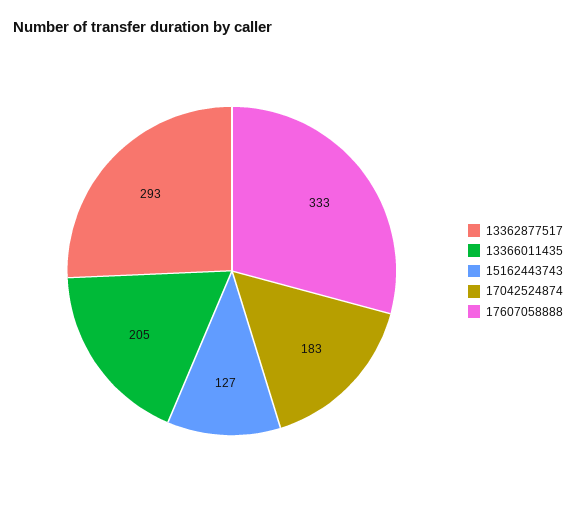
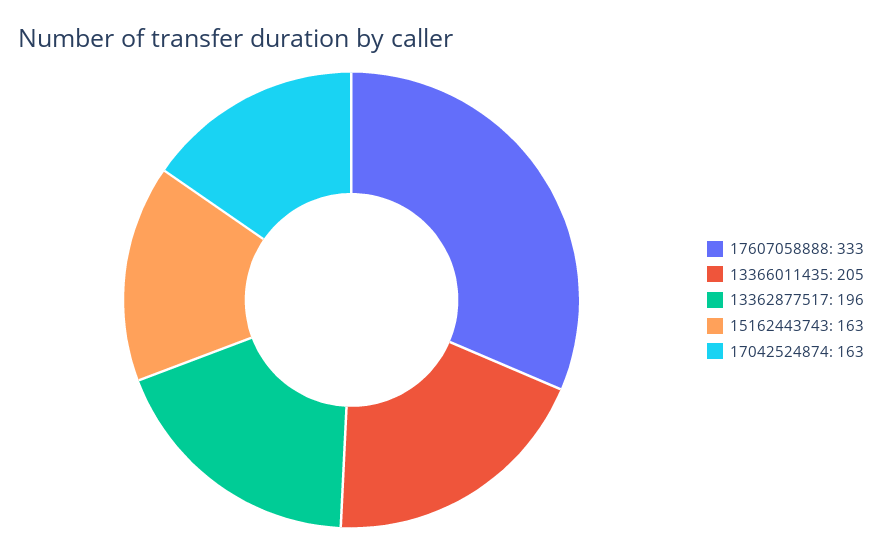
13362877517: 293 -> 196
15162443743: 127 -> 163
17042524874: 183 -> 163

